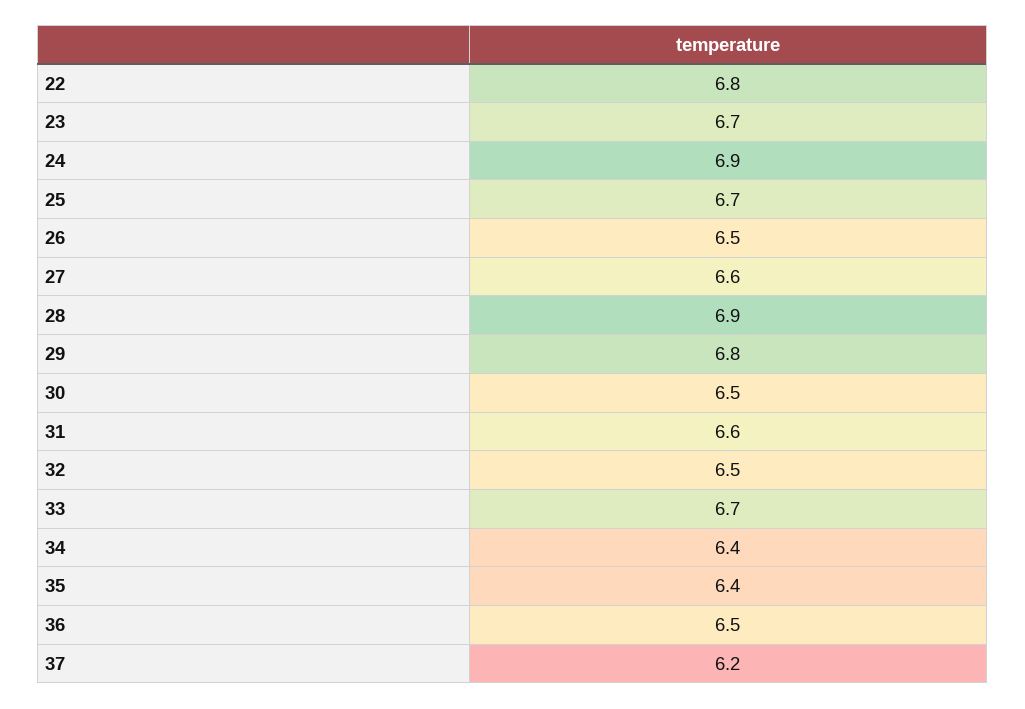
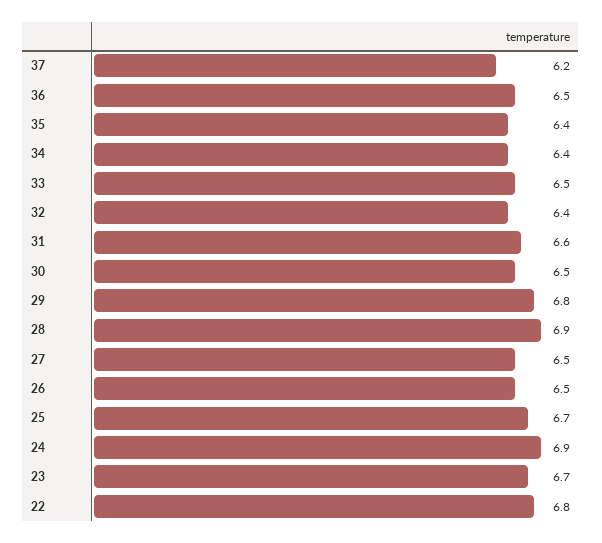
27: 6.6 -> 6.5
32: 6.5 -> 6.4
33: 6.7 -> 6.5

